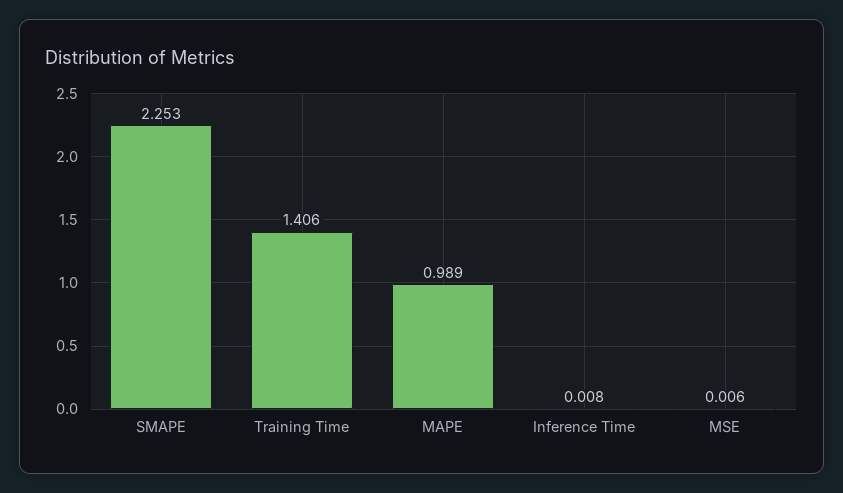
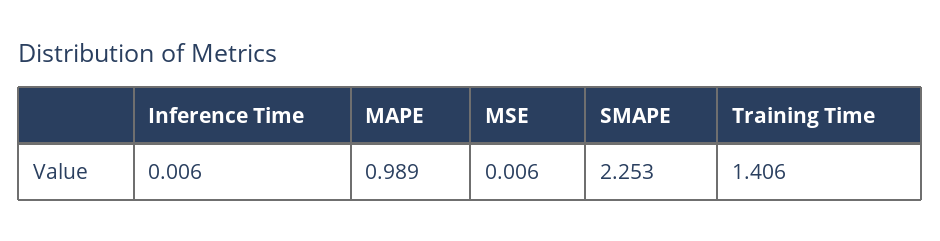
Inference Time: 0.008 -> 0.006

